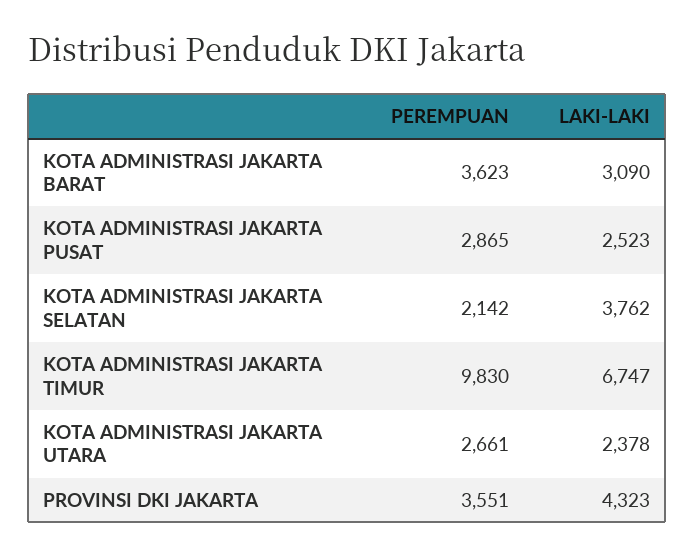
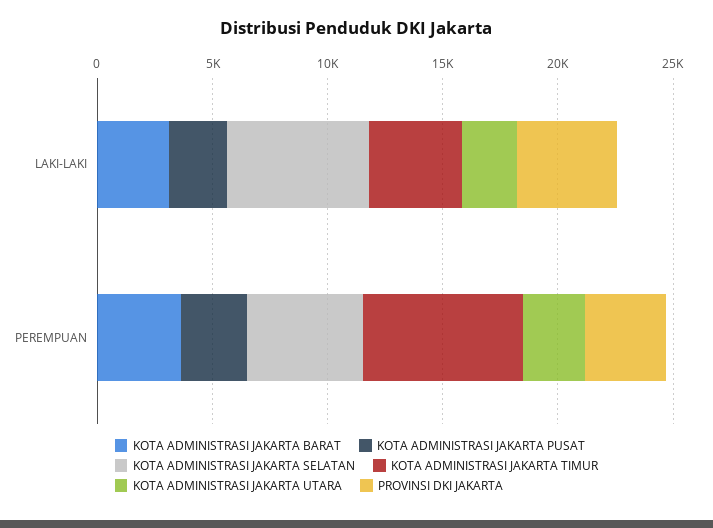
KOTA ADMINISTRASI JAKARTA SELATAN, PEREMPUAN: 2142 -> 5000
KOTA ADMINISTRASI JAKARTA SELATAN, LAKI-LAKI: 3762 -> 6000
KOTA ADMINISTRASI JAKARTA TIMUR, PEREMPUAN: 9830 -> 7000
KOTA ADMINISTRASI JAKARTA TIMUR, LAKI-LAKI: 6747 -> 4000

